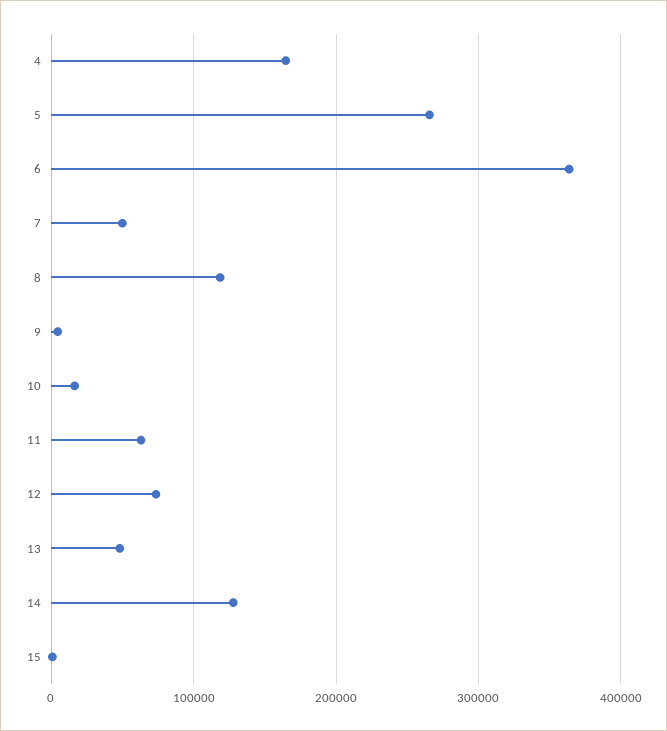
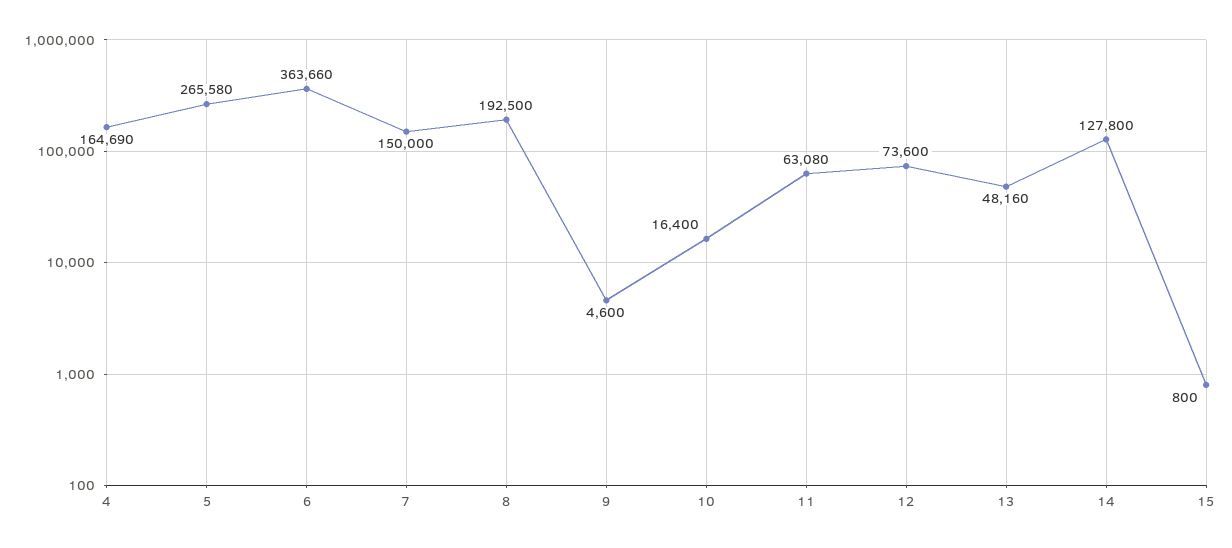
7: 50000 -> 150000
8: 120000 -> 192500

